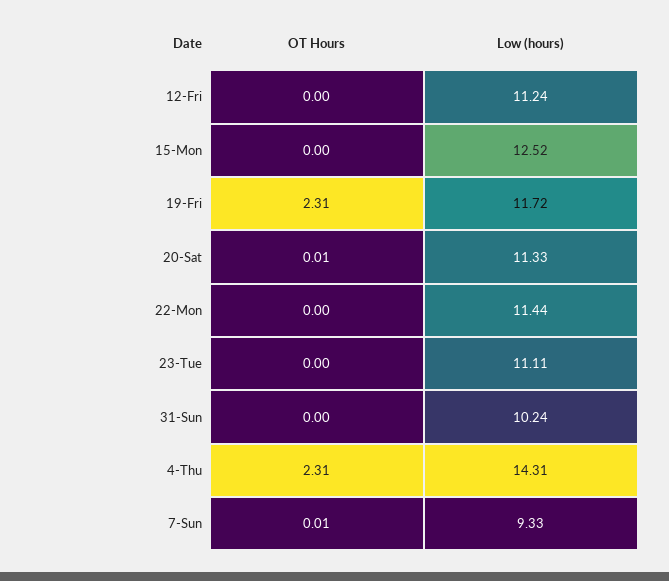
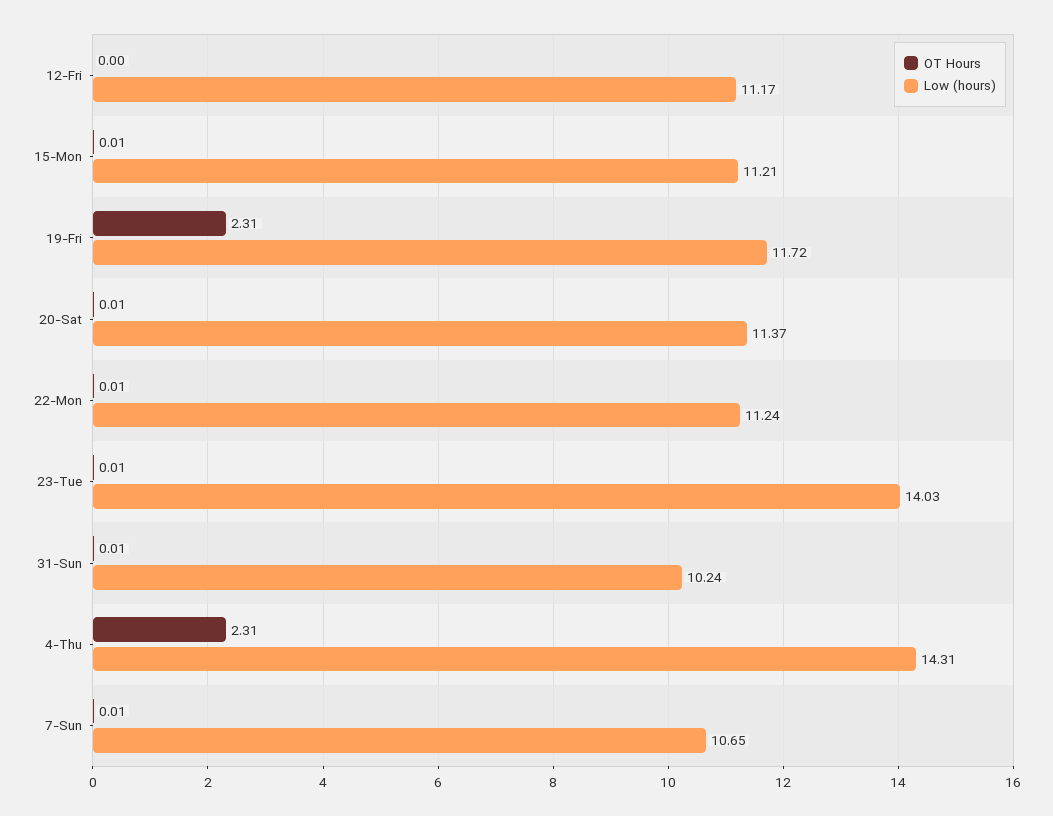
Low (hours), 12-Fri: 11.24 -> 11.17
OT Hours, 15-Mon: 0 -> 0.01
Low (hours), 15-Mon: 12.52 -> 11.21
Low (hours), 20-Sat: 11.33 -> 11.37
OT Hours, 22-Mon: 0 -> 0.01
Low (hours), 22-Mon: 11.44 -> 11.24
OT Hours, 23-Tue: 0 -> 0.01
Low (hours), 23-Tue: 11.11 -> 14.03
OT Hours, 31-Sun: 0 -> 0.01
Low (hours), 7-Sun: 9.33 -> 10.65

